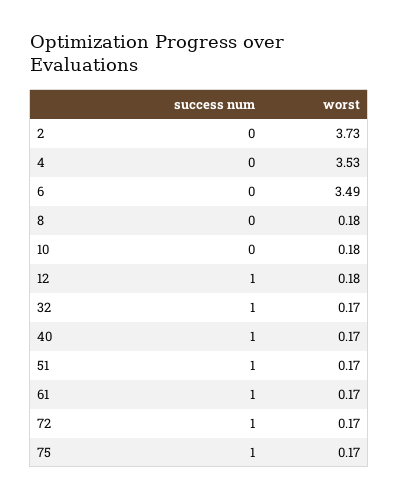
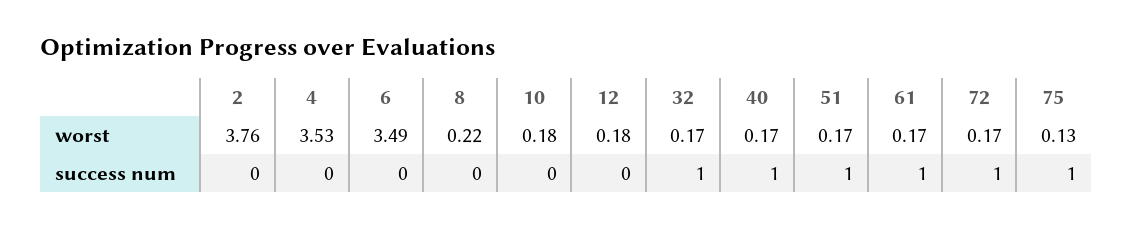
worst, 2: 3.73 -> 3.76
worst, 8: 0.18 -> 0.22
success num, 12: 1 -> 0
worst, 75: 0.17 -> 0.13

